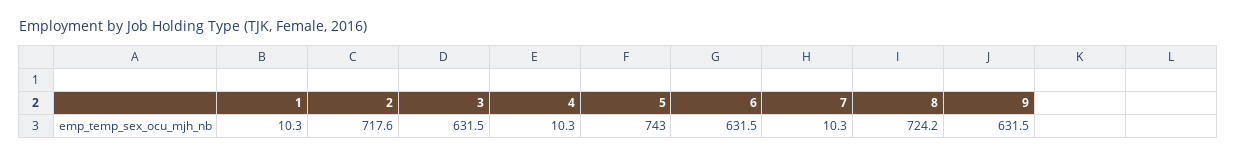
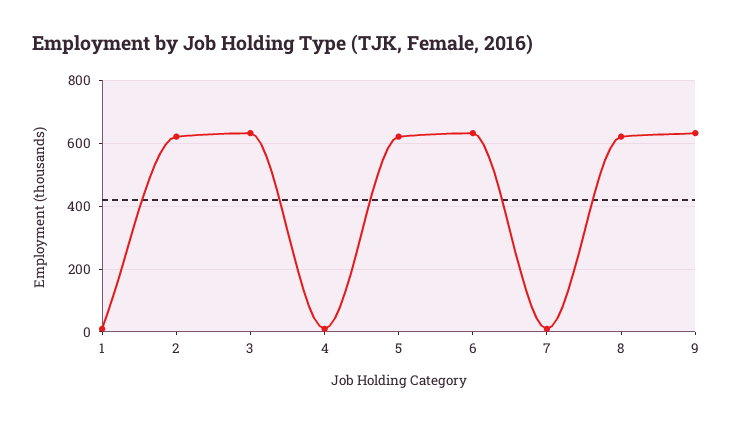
2: 717.6 -> 620
5: 743 -> 620
8: 724.2 -> 620

